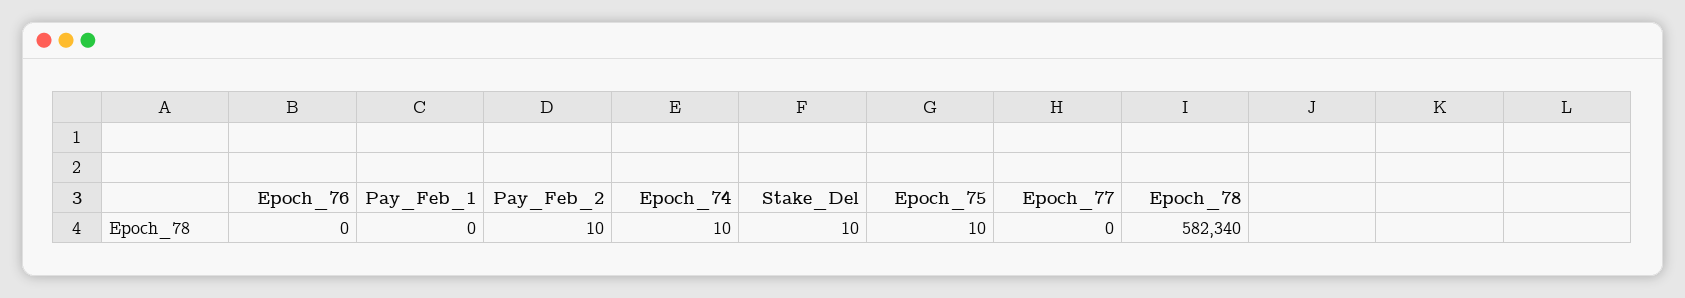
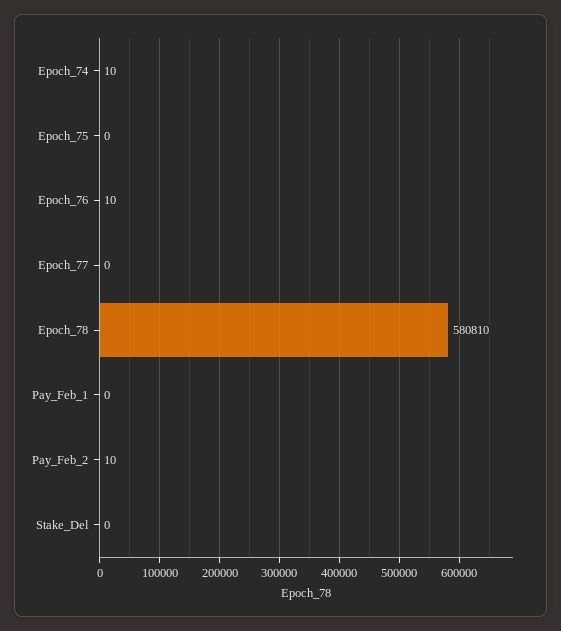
Epoch_76: 0 -> 10
Stake_Del: 10 -> 0
Epoch_75: 10 -> 0
Epoch_78: 582340 -> 580810

